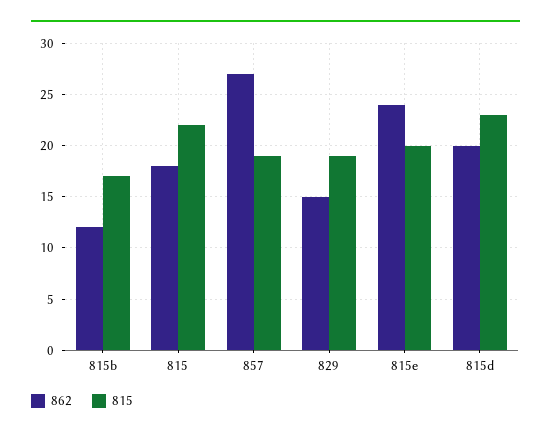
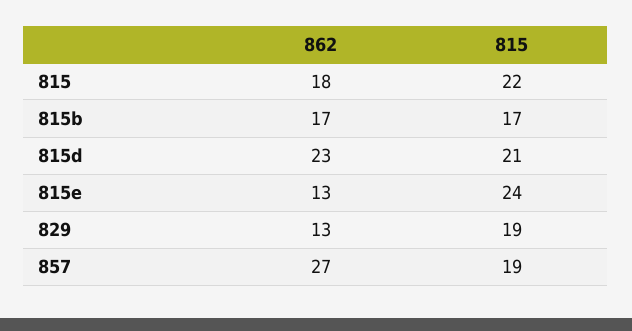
862, 815b: 12 -> 17
862, 829: 15 -> 13
862, 815e: 24 -> 13
815, 815e: 20 -> 24
862, 815d: 20 -> 23
815, 815d: 23 -> 21

